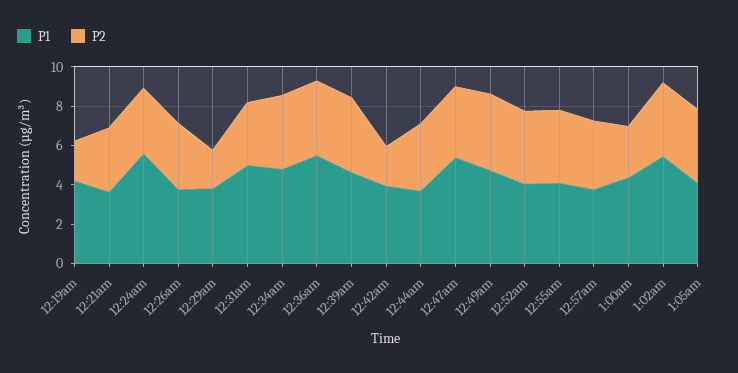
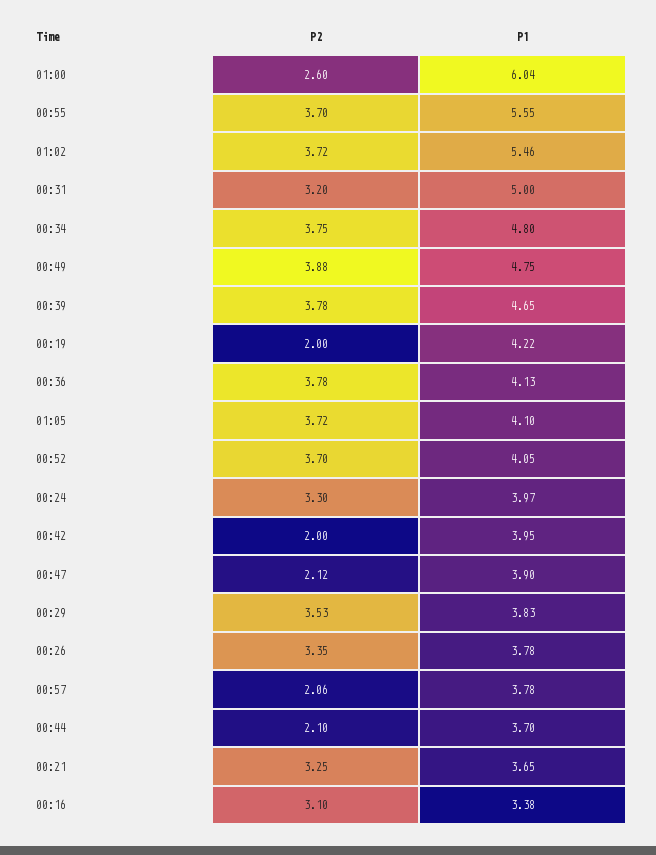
P1, 12:24am: 5.5 -> 3.97
P2, 12:29am: 2 -> 3.53
P1, 12:36am: 5.5 -> 4.13
P2, 12:44am: 3.5 -> 2.1
P1, 12:47am: 5.5 -> 3.9
P2, 12:47am: 3.5 -> 2.12
P1, 12:55am: 4 -> 5.55
P2, 12:57am: 3.5 -> 2.06
P1, 1:00am: 4.5 -> 6.04
P2, 00:16: none -> 3.1
P1, 00:16: none -> 3.38

